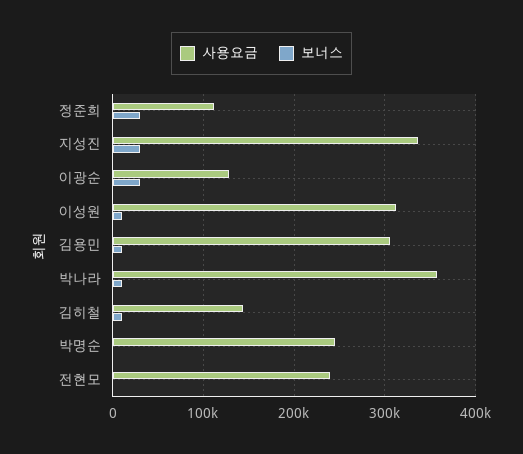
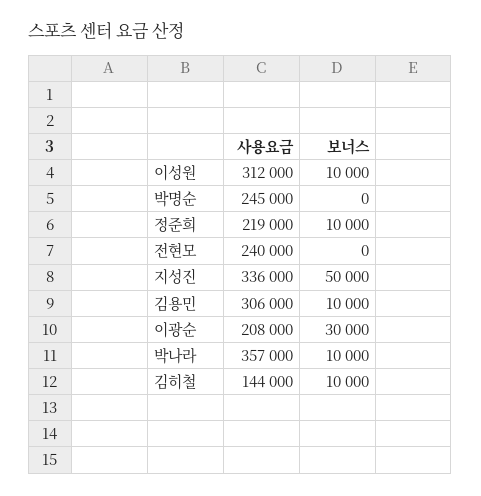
사용요금, 정준희: 110000 -> 219000
보너스, 정준희: 30000 -> 10000
보너스, 지성진: 30000 -> 50000
사용요금, 이광순: 130000 -> 208000

